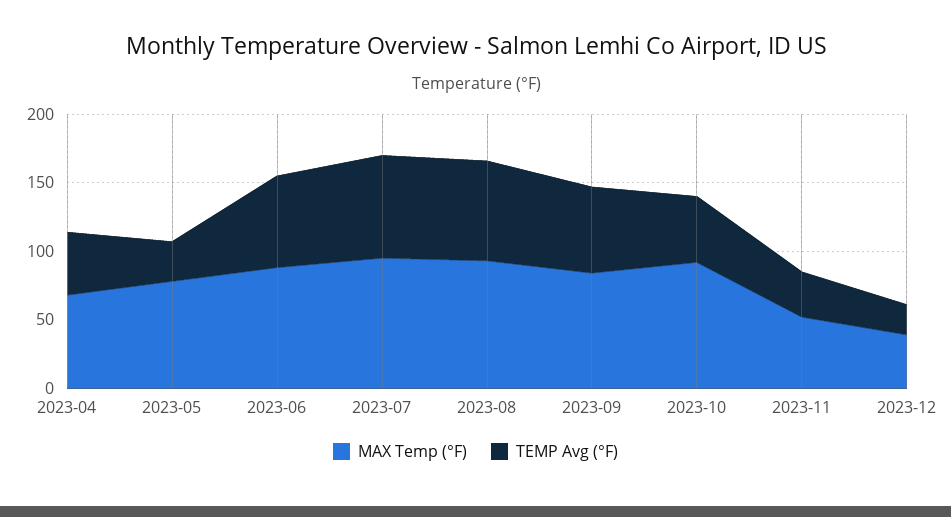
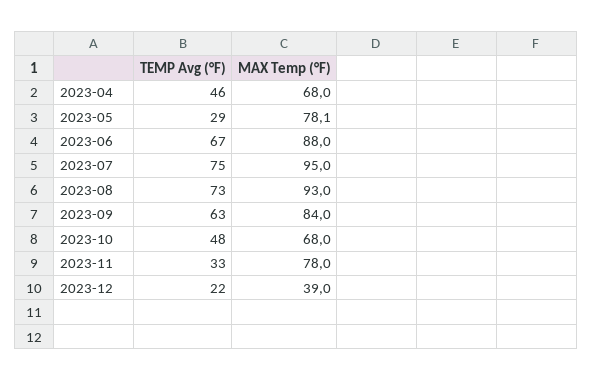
MAX Temp (°F), 2023-10: 90 -> 68
MAX Temp (°F), 2023-11: 50 -> 78

